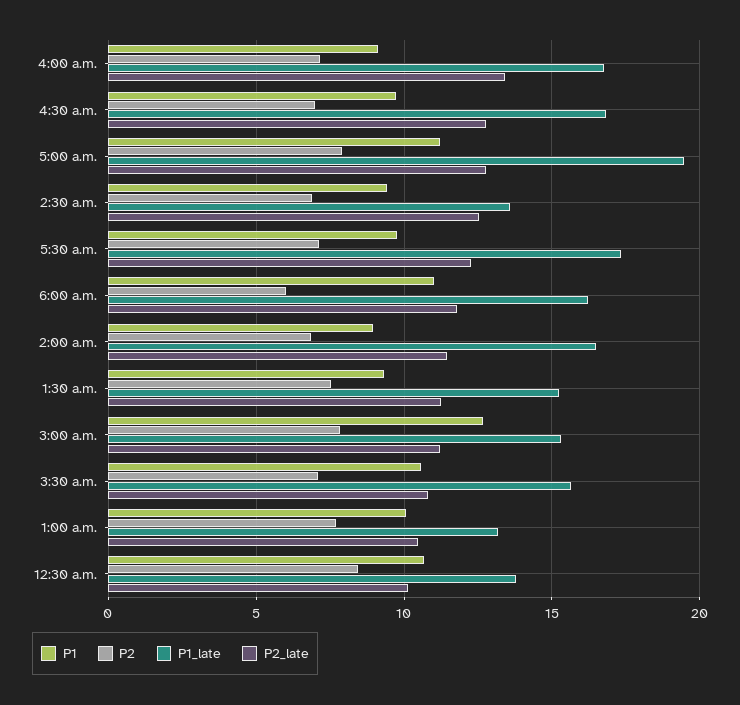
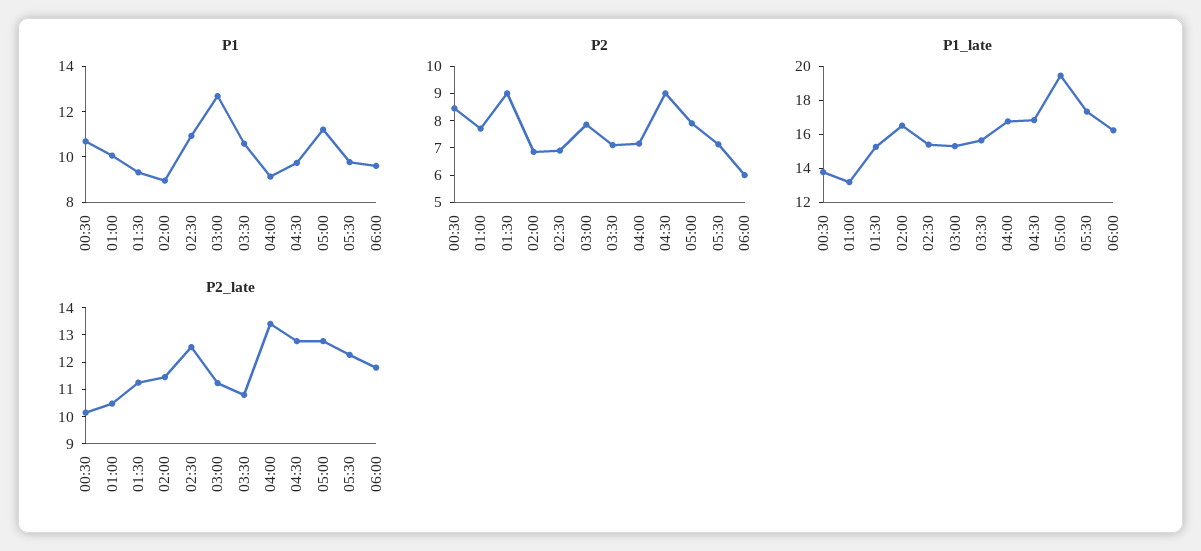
P2, 4:30 a.m.: 7 -> 9
P1, 2:30 a.m.: 9.5 -> 11
P1_late, 2:30 a.m.: 13.5 -> 15.5
P1, 6:00 a.m.: 11 -> 9.5
P2, 1:30 a.m.: 7.5 -> 9

